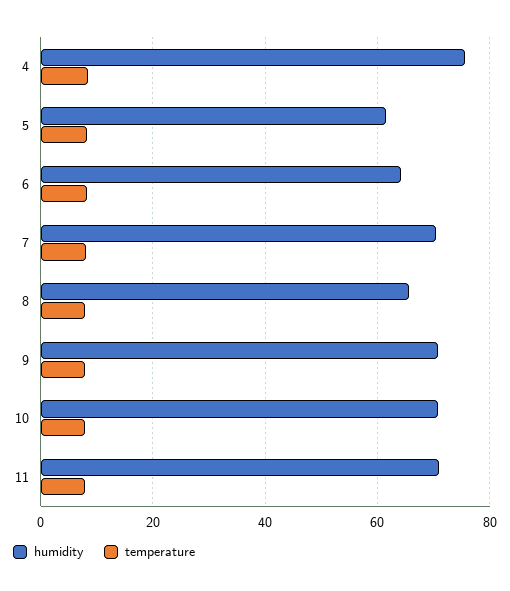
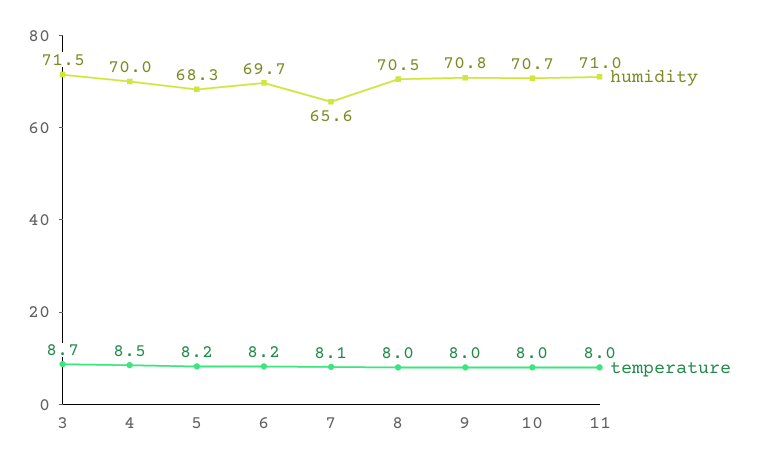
humidity, 4: 76 -> 70
humidity, 5: 62 -> 68.3
humidity, 6: 64 -> 69.7
humidity, 7: 70 -> 65.6
humidity, 8: 66 -> 70.5
humidity, 3: none -> 71.5
temperature, 3: none -> 8.7

